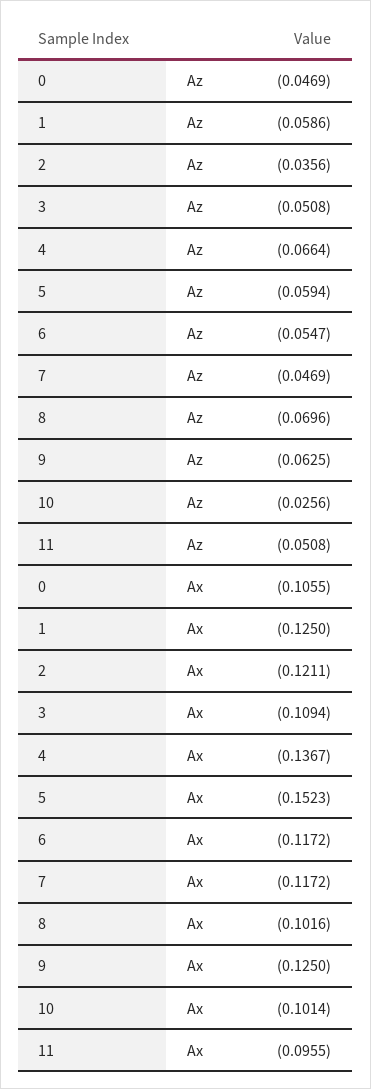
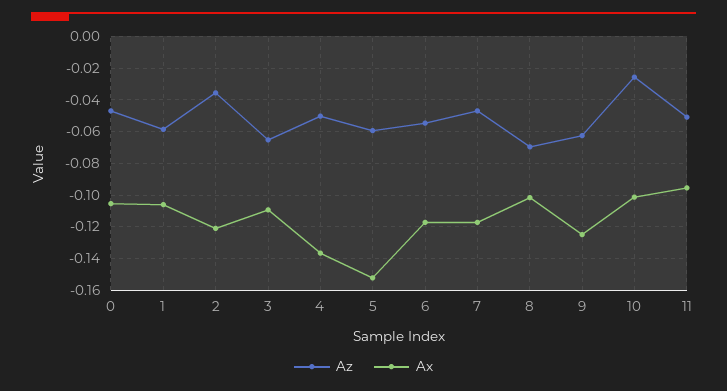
Az, 3: -0.0508 -> -0.065
Az, 4: -0.0664 -> -0.05
Ax, 1: -0.125 -> -0.105

